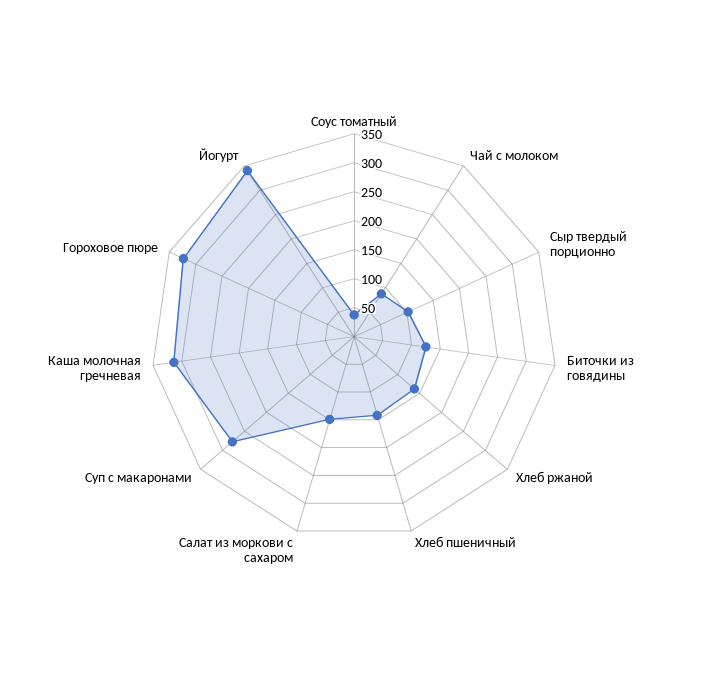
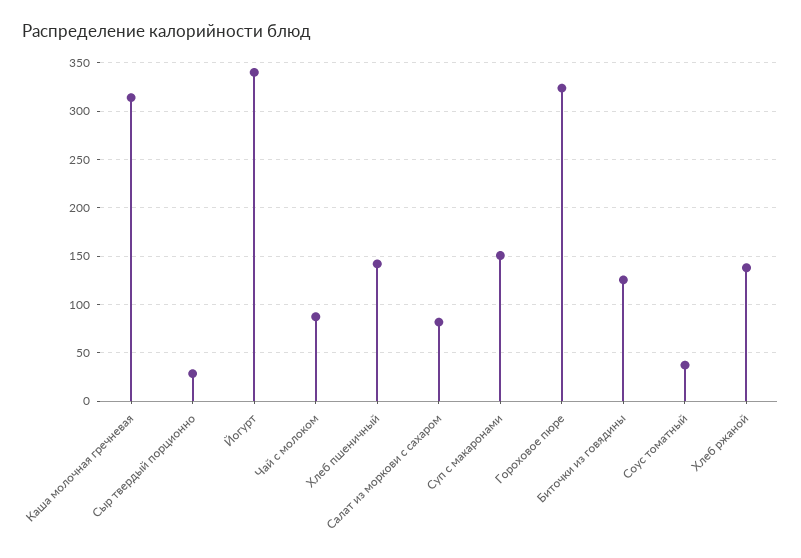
Сыр твердый порционно: 100 -> 30
Салат из моркови с сахаром: 150 -> 80
Суп с макаронами: 275 -> 150

